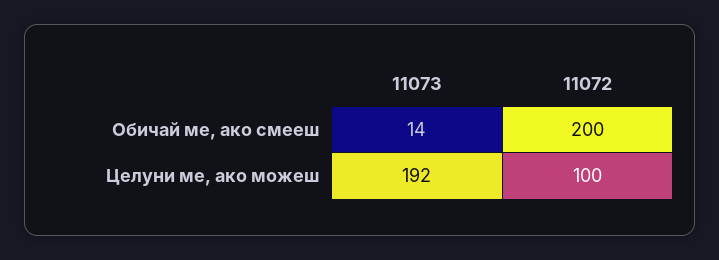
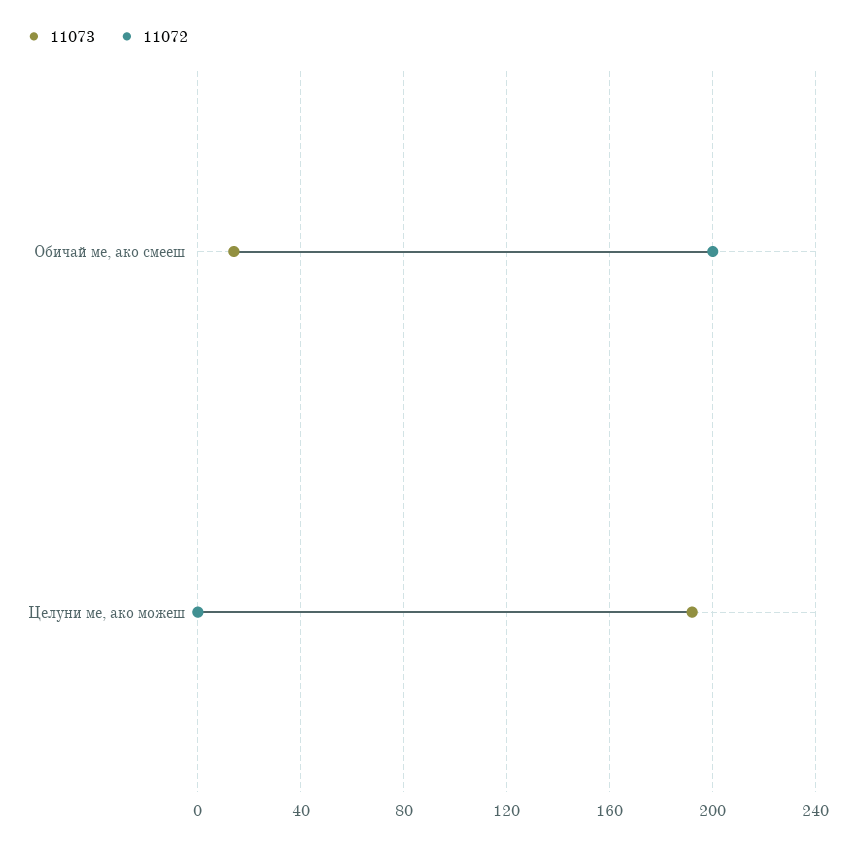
11072, Целуни ме, ако можеш: 100 -> 0

